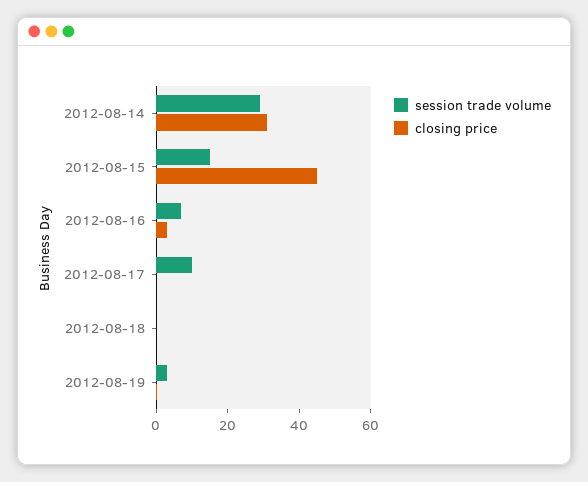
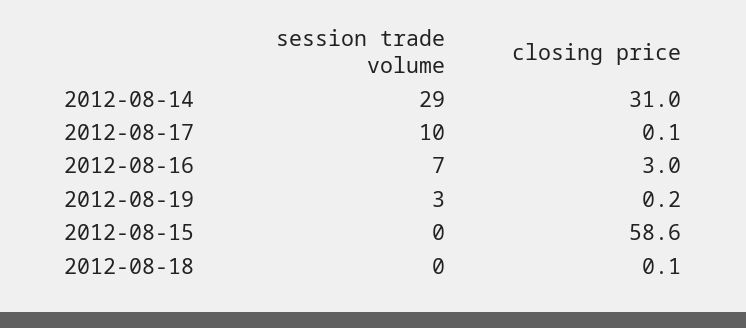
session trade volume, 2012-08-15: 15 -> 0
closing price, 2012-08-15: 45 -> 58.6

